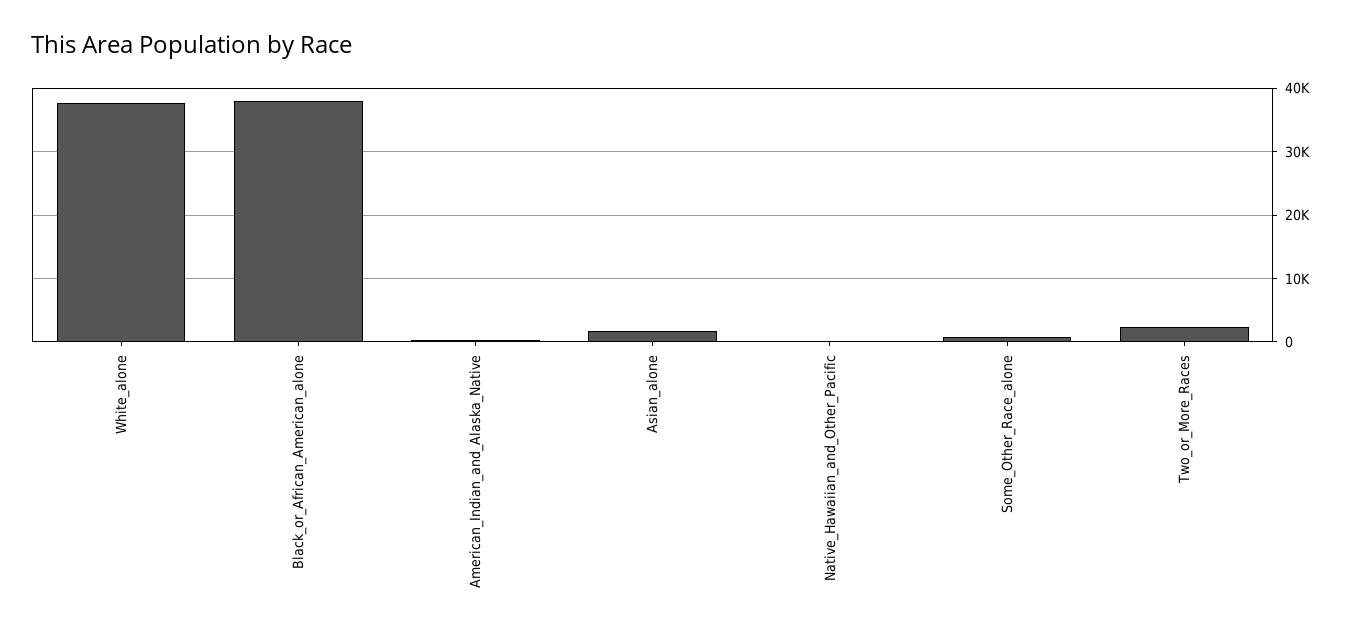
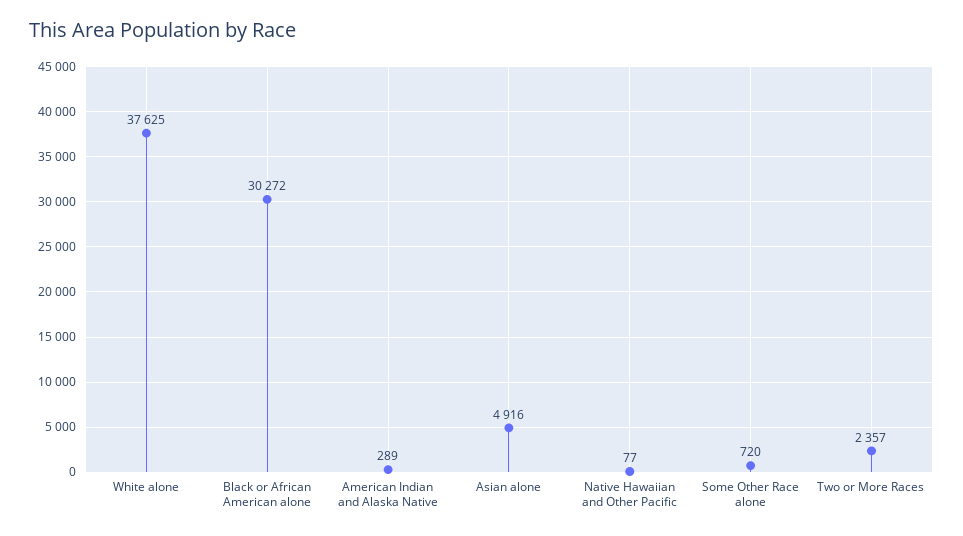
Black_or_African_American_alone: 38000 -> 30272
Asian_alone: 2000 -> 4916

